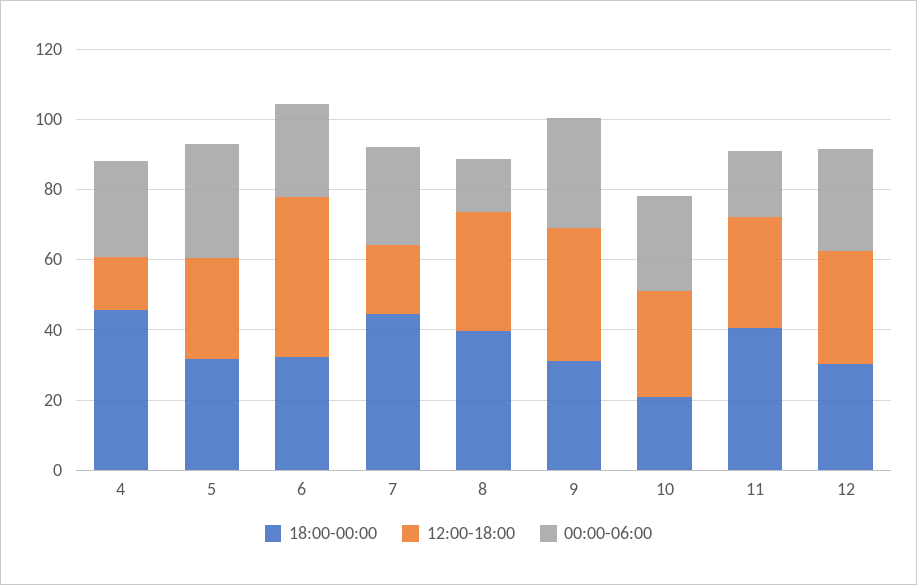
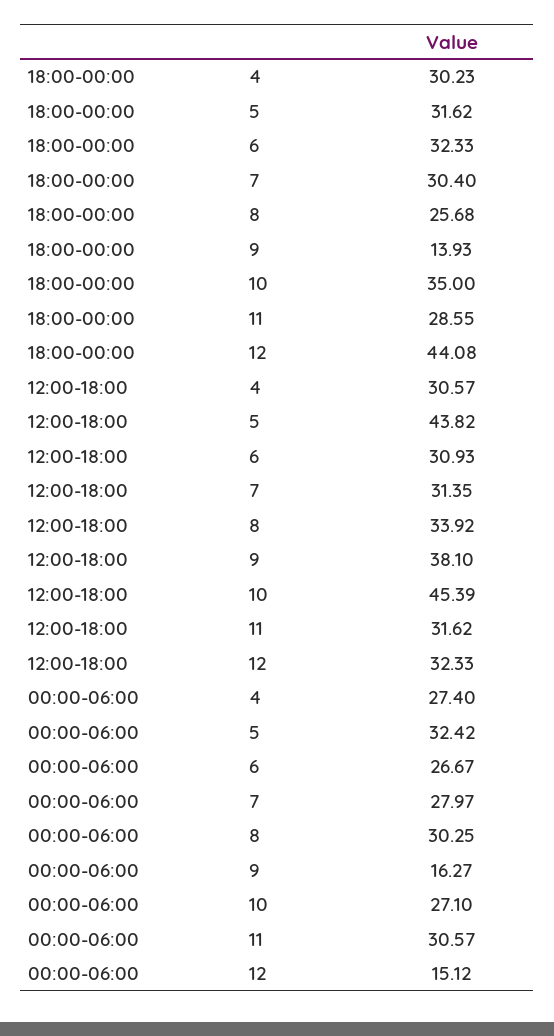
18:00-00:00, 4: 45 -> 30.23
12:00-18:00, 4: 15 -> 30.57
12:00-18:00, 5: 30 -> 43.82
12:00-18:00, 6: 45 -> 30.93
18:00-00:00, 7: 45 -> 30.4
12:00-18:00, 7: 20 -> 31.35
18:00-00:00, 8: 40 -> 25.68
00:00-06:00, 8: 15 -> 30.25
18:00-00:00, 9: 30 -> 13.93
00:00-06:00, 9: 30 -> 16.27
18:00-00:00, 10: 20 -> 35
12:00-18:00, 10: 30 -> 45.39
18:00-00:00, 11: 40 -> 28.55
00:00-06:00, 11: 20 -> 30.57
18:00-00:00, 12: 30 -> 44.08
00:00-06:00, 12: 30 -> 15.12

